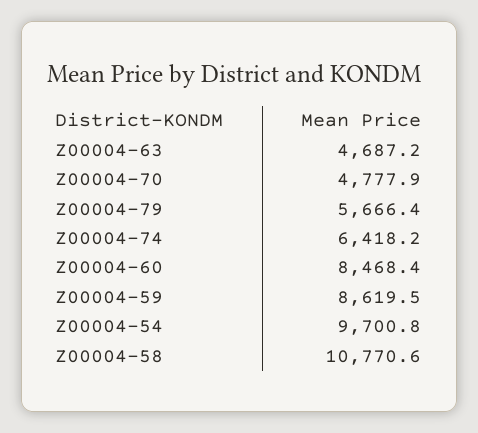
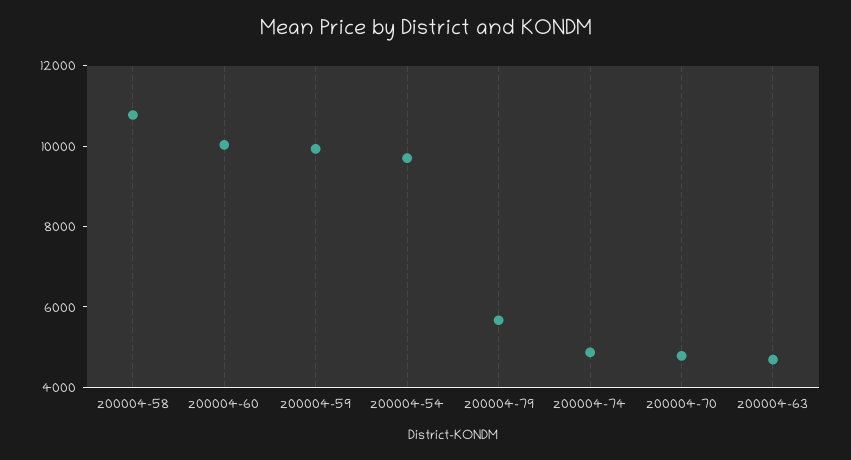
Z00004-74: 6418.2 -> 5000
Z00004-60: 8468.4 -> 10000
Z00004-59: 8619.5 -> 10000

